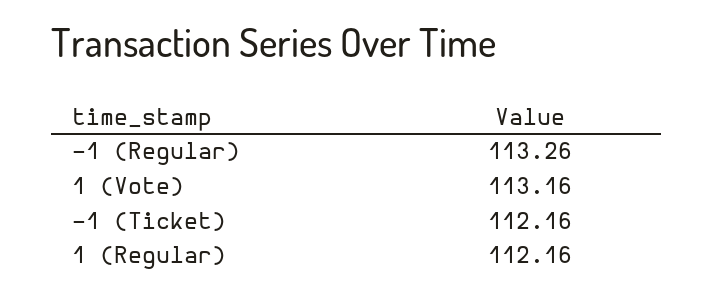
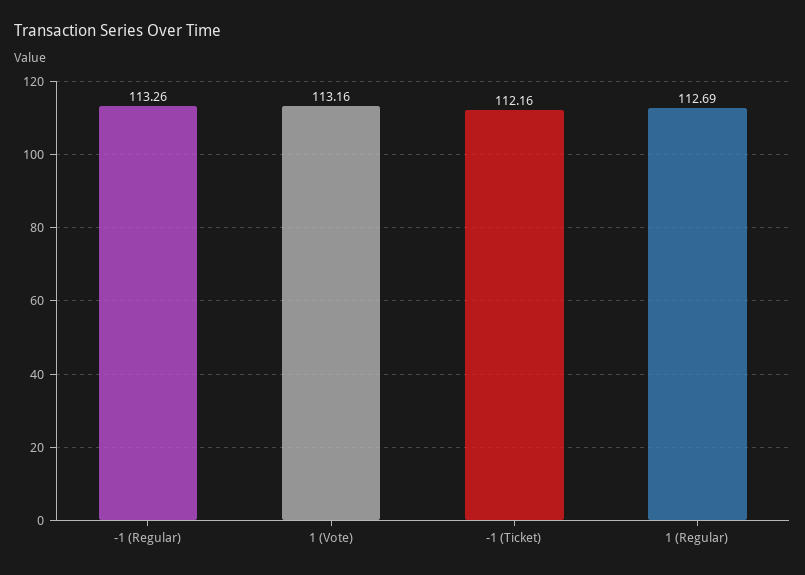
1 (Regular): 112.16 -> 112.69

